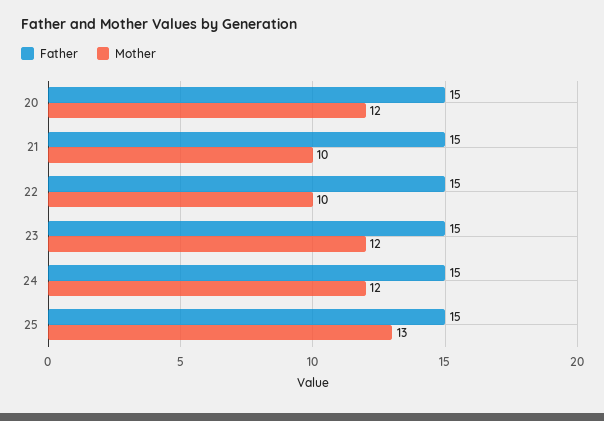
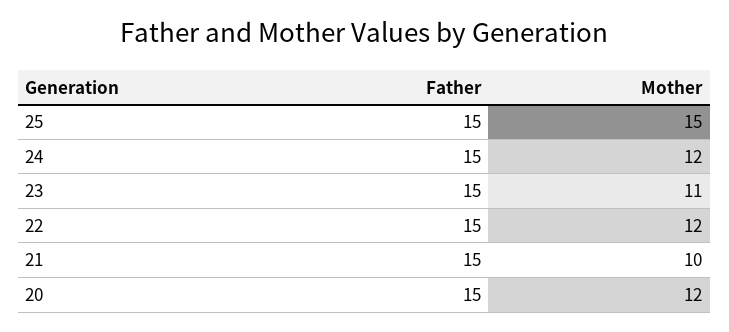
Mother, 22: 10 -> 12
Mother, 23: 12 -> 11
Mother, 25: 13 -> 15

